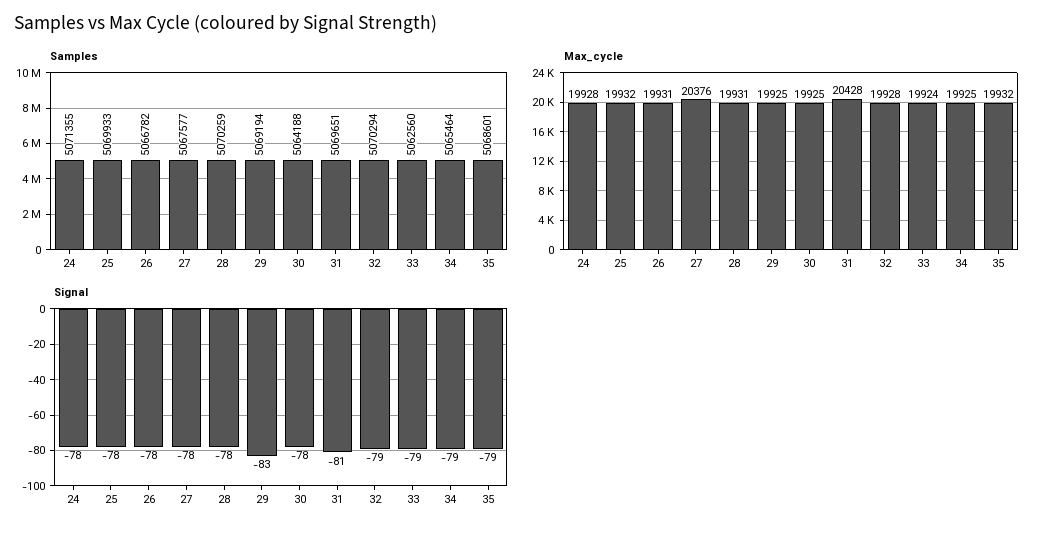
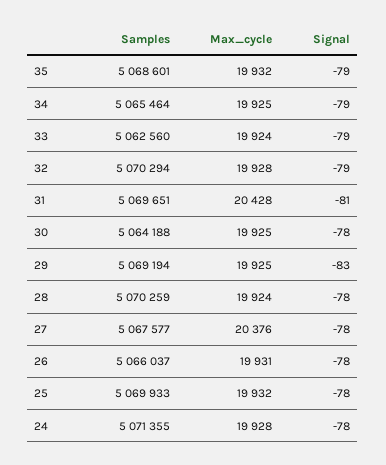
Samples, 26: 5066782 -> 5066037
Max_cycle, 28: 19931 -> 19924

